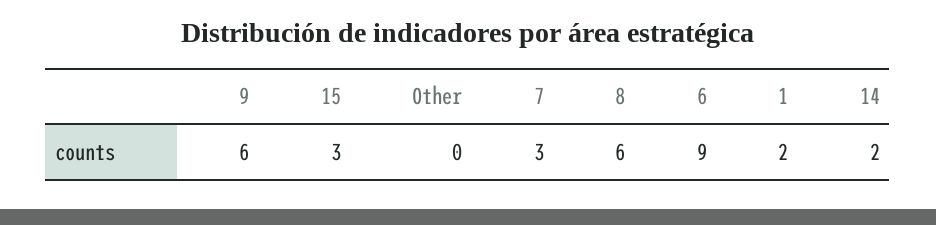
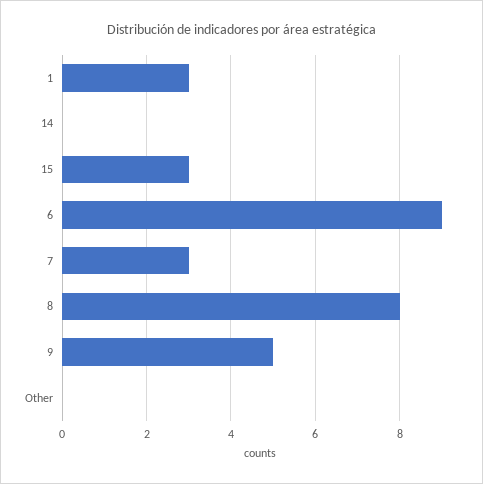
9: 6 -> 5
8: 6 -> 8
1: 2 -> 3
14: 2 -> 0

